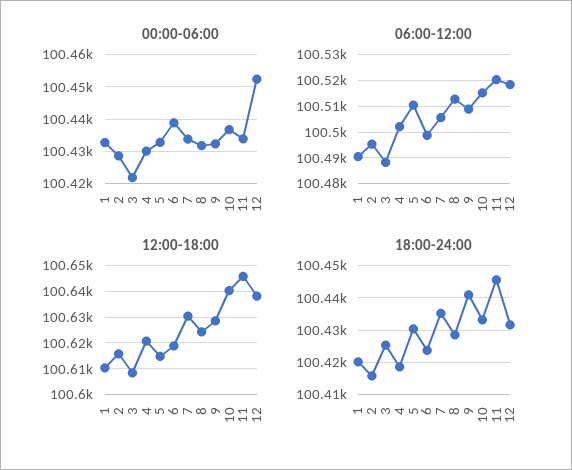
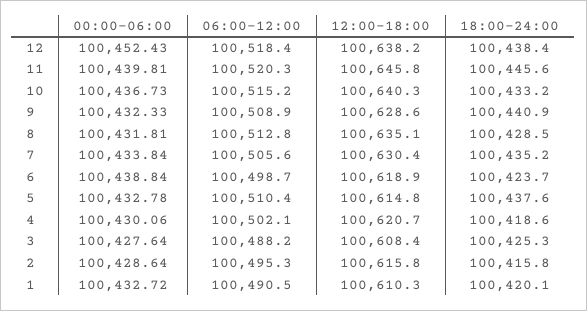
00:00-06:00, 3: 100422 -> 100427.64
00:00-06:00, 11: 100434 -> 100439.81
12:00-18:00, 8: 100625 -> 100635.1
18:00-24:00, 5: 100430 -> 100437.6
18:00-24:00, 12: 100432 -> 100438.4

